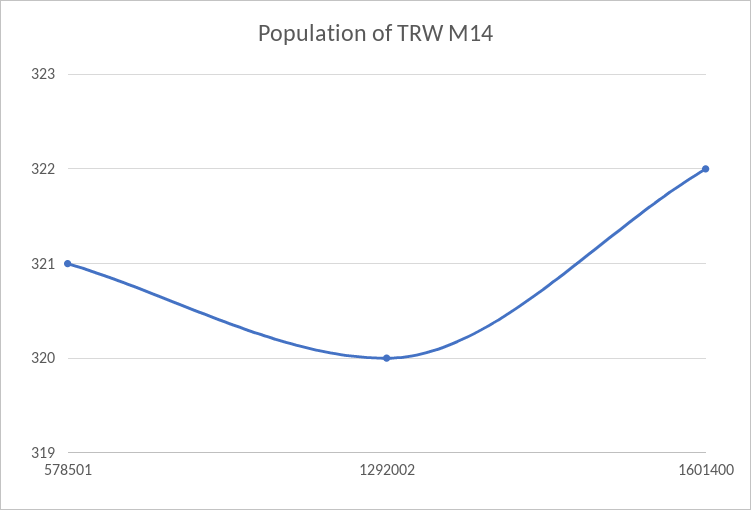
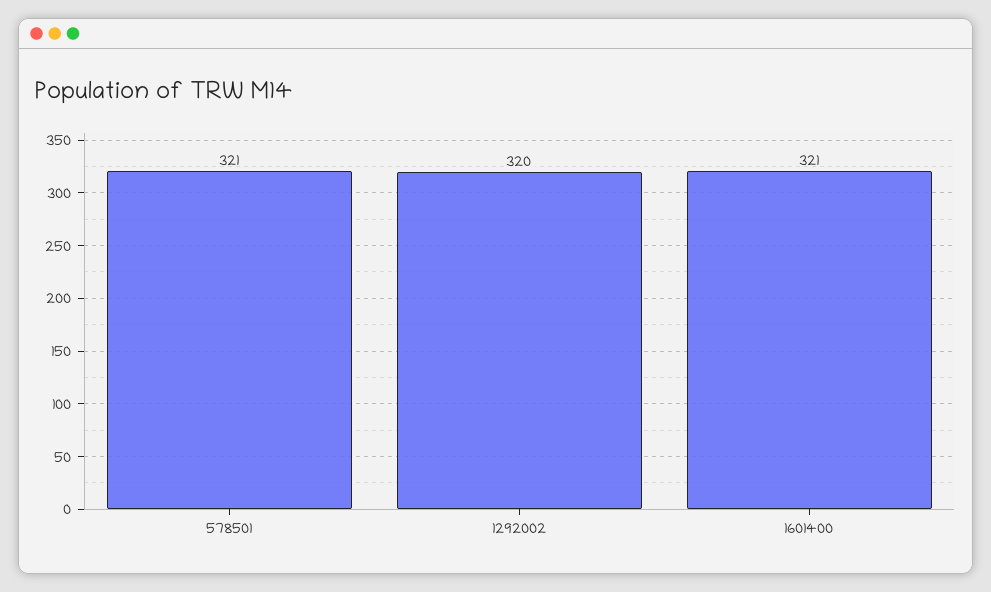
1601400: 322 -> 321

